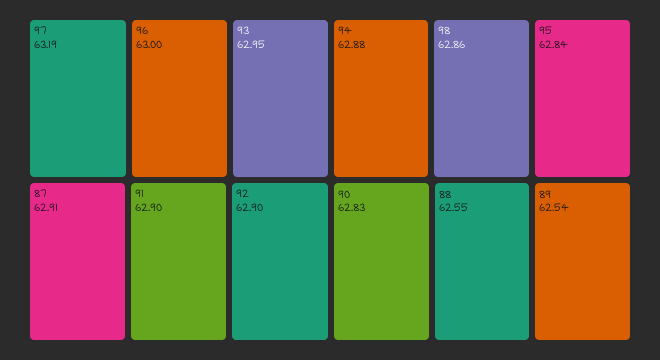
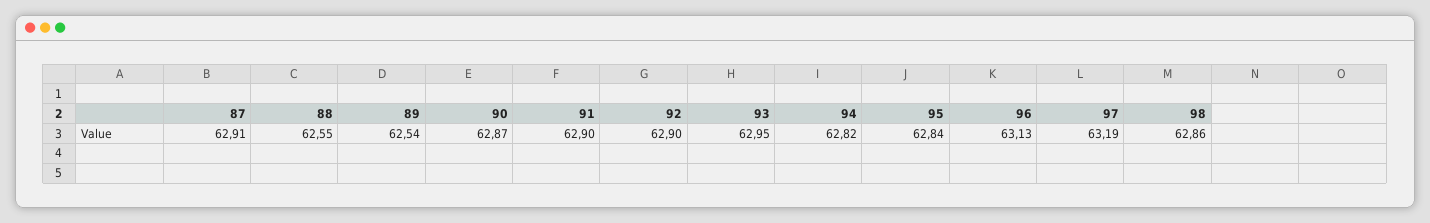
96: 63 -> 63.13
94: 62.88 -> 62.82
90: 62.83 -> 62.87

